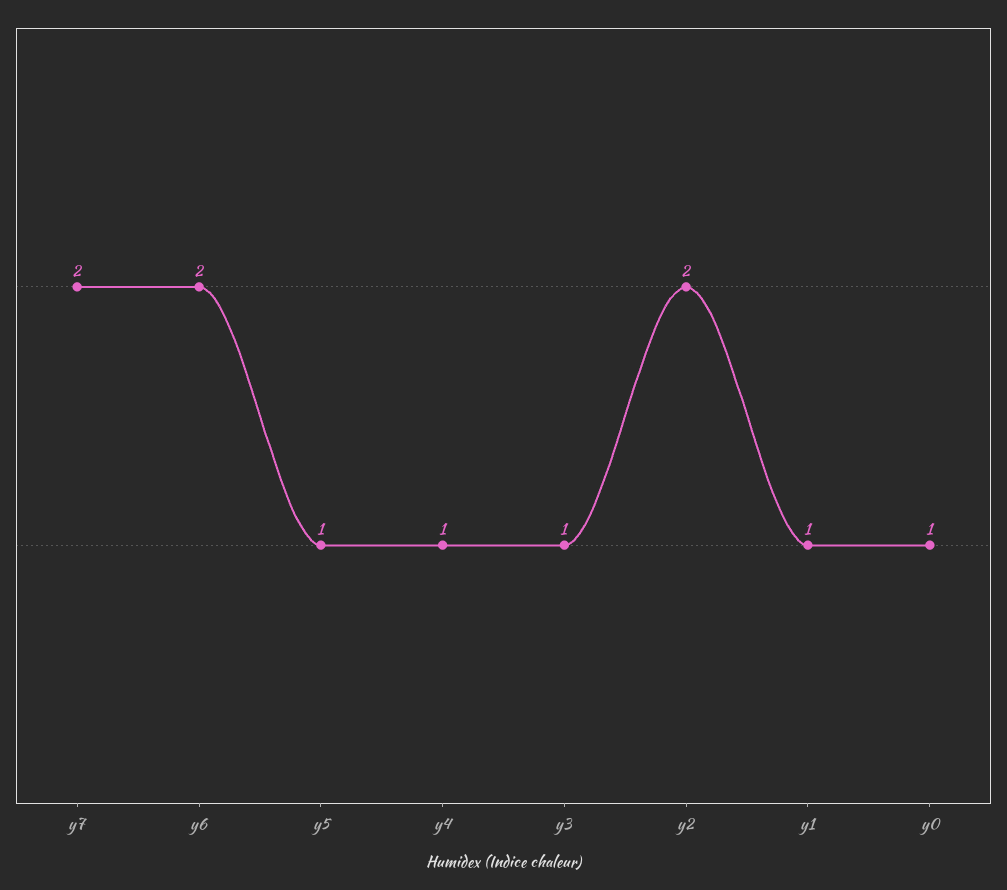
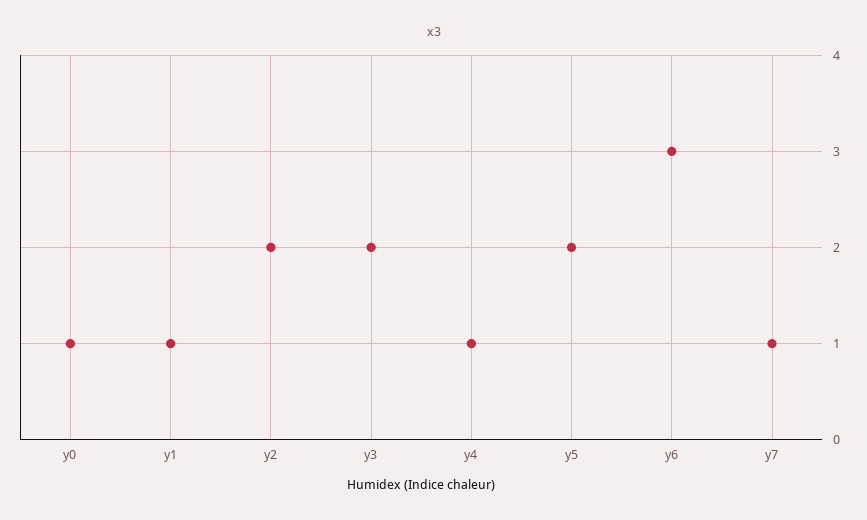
y7: 2 -> 1
y6: 2 -> 3
y5: 1 -> 2
y3: 1 -> 2

